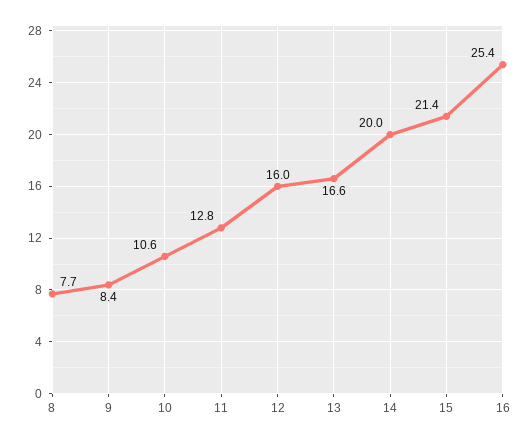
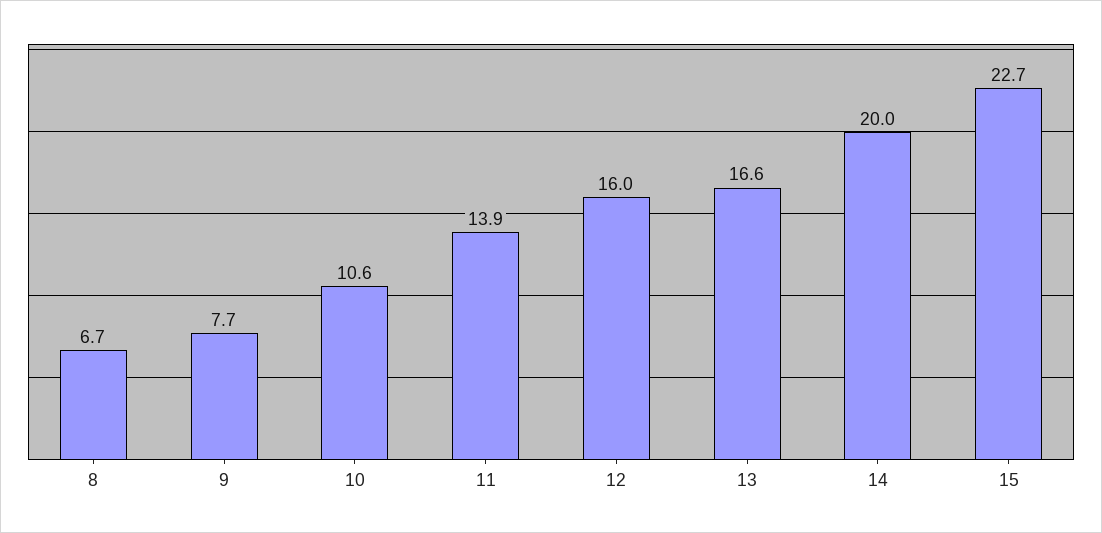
8: 7.7 -> 6.7
9: 8.4 -> 7.7
11: 12.8 -> 13.9
15: 21.4 -> 22.7
16: 25.4 -> none

